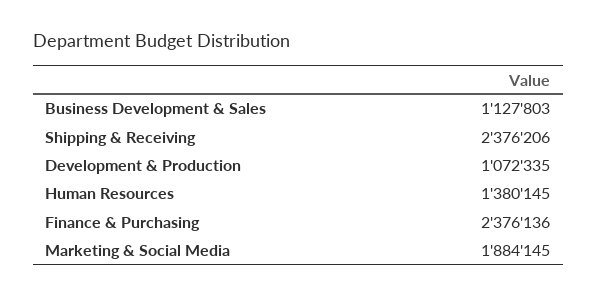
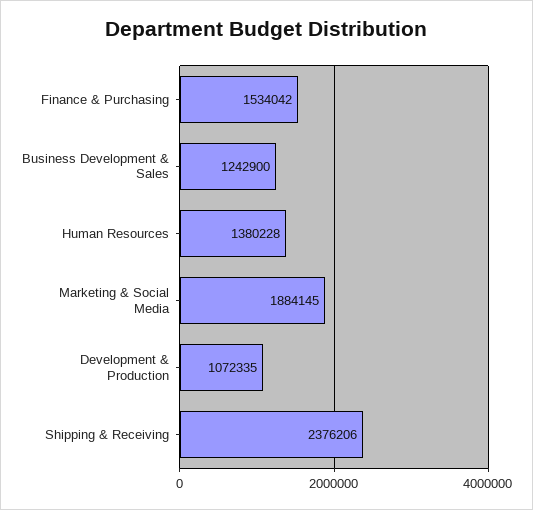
Business Development & Sales: 1127803 -> 1242900
Human Resources: 1380145 -> 1380228
Finance & Purchasing: 2376136 -> 1534042

